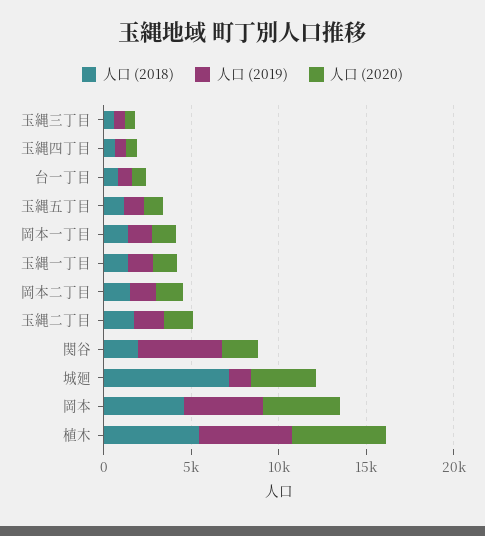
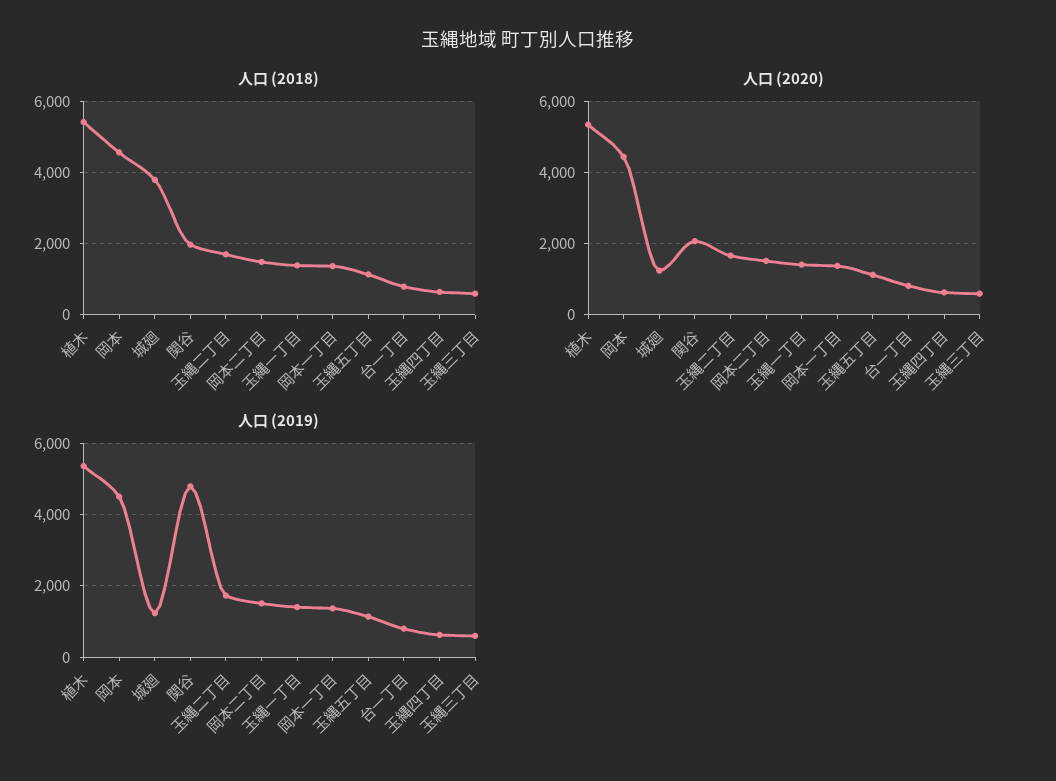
人口 (2018), 城廻: 7000 -> 3800
人口 (2020), 城廻: 4000 -> 1200

